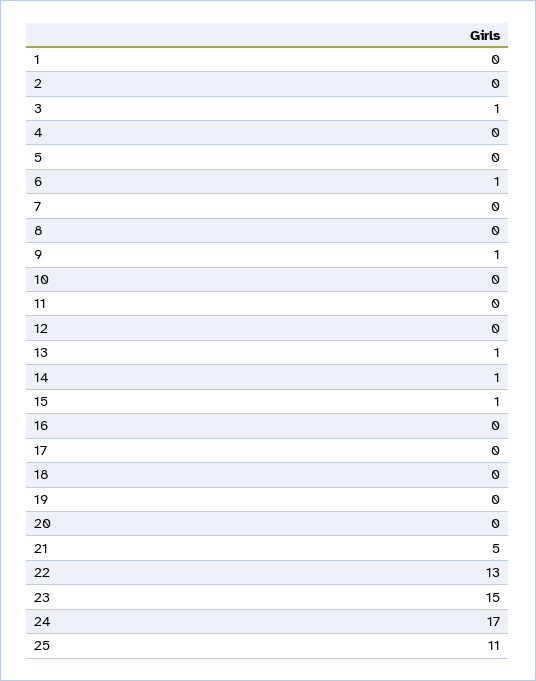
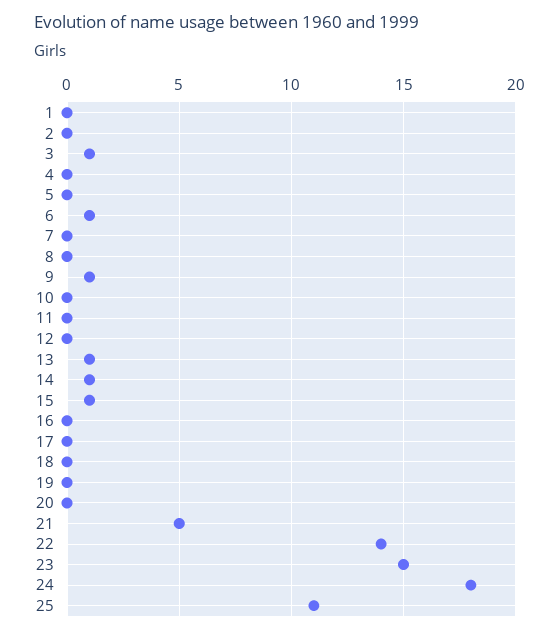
22: 13 -> 14
24: 17 -> 18

